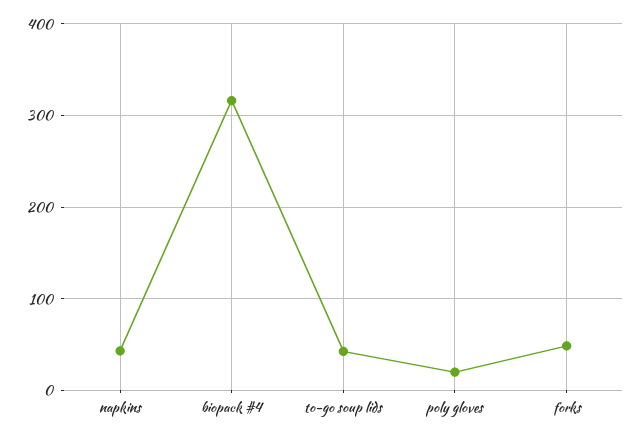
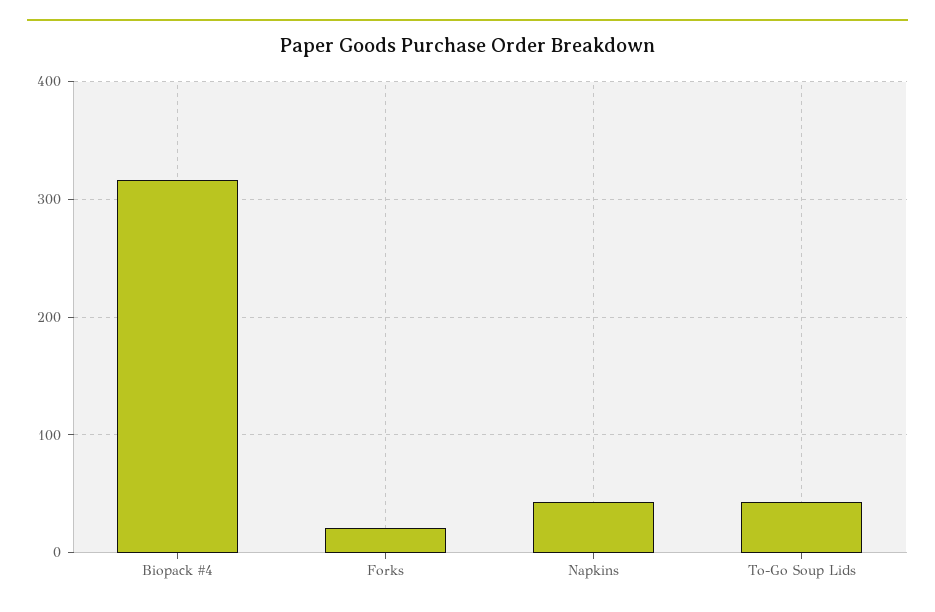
poly gloves: 20 -> none
forks: 50 -> 20

